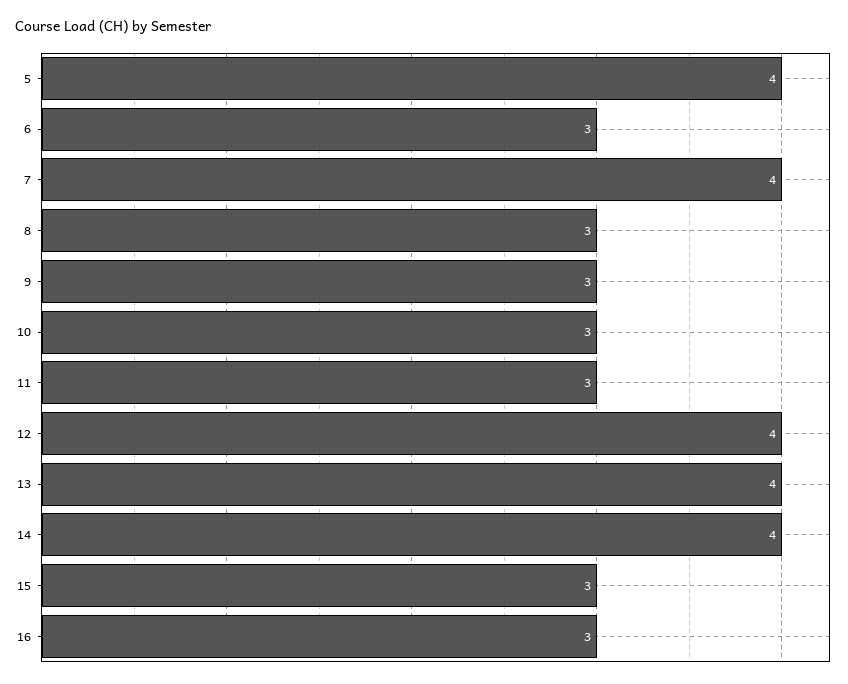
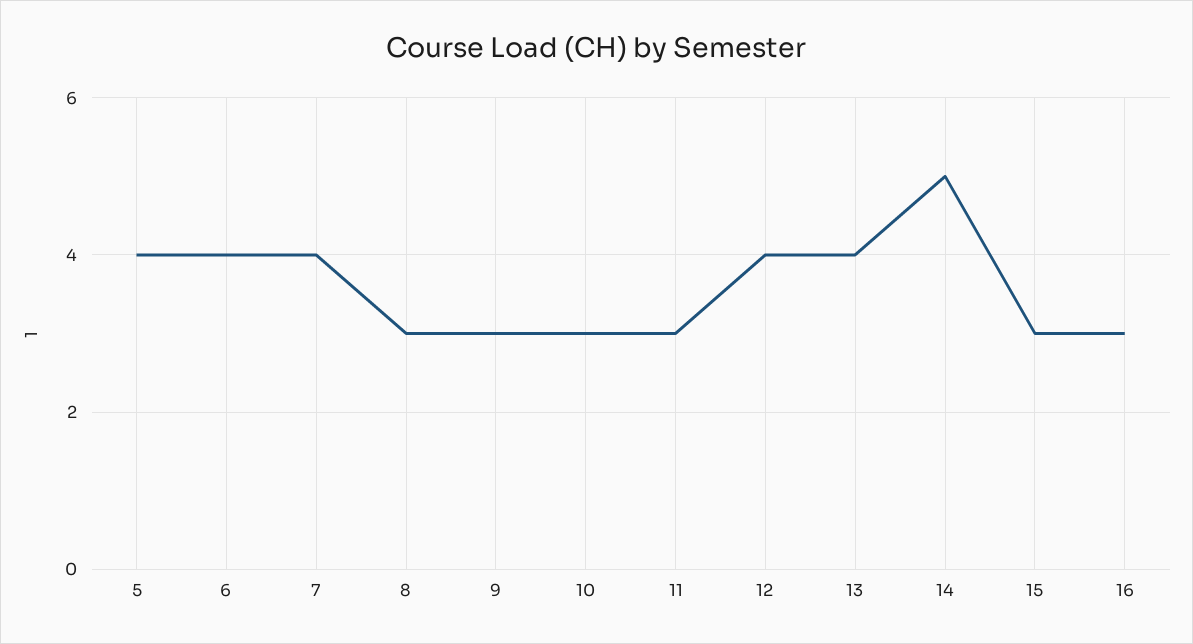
6: 3 -> 4
14: 4 -> 5

